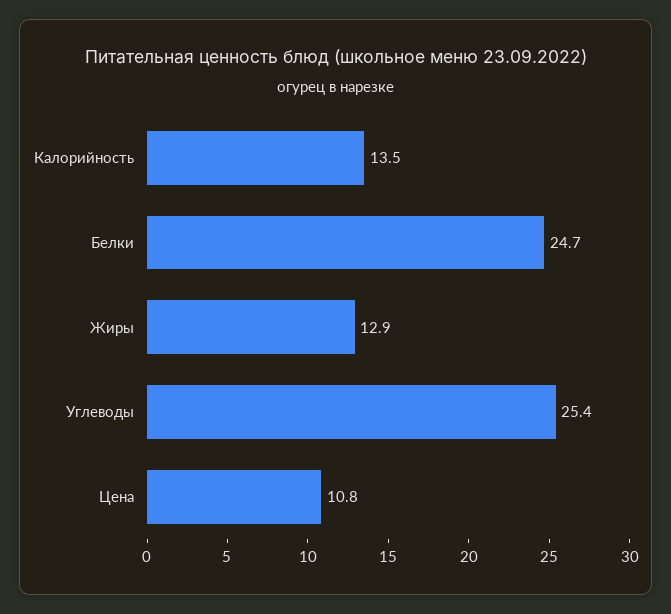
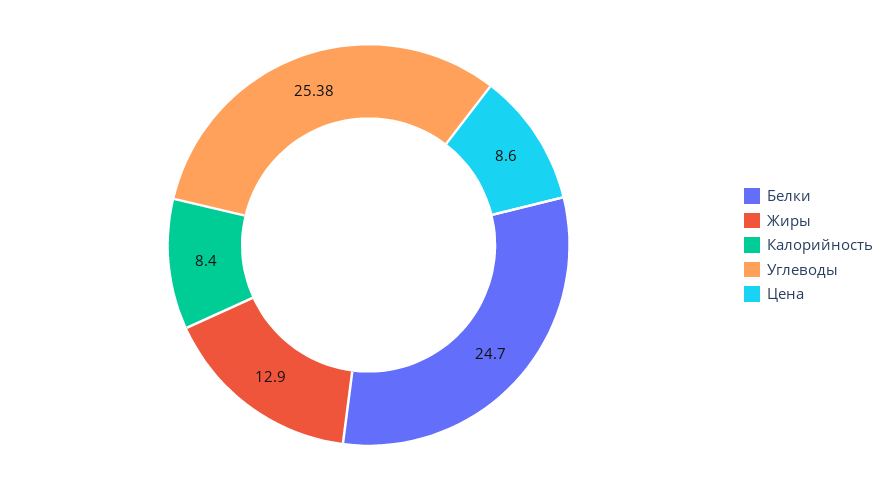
Калорийность: 13.5 -> 8.4
Цена: 10.8 -> 8.6

